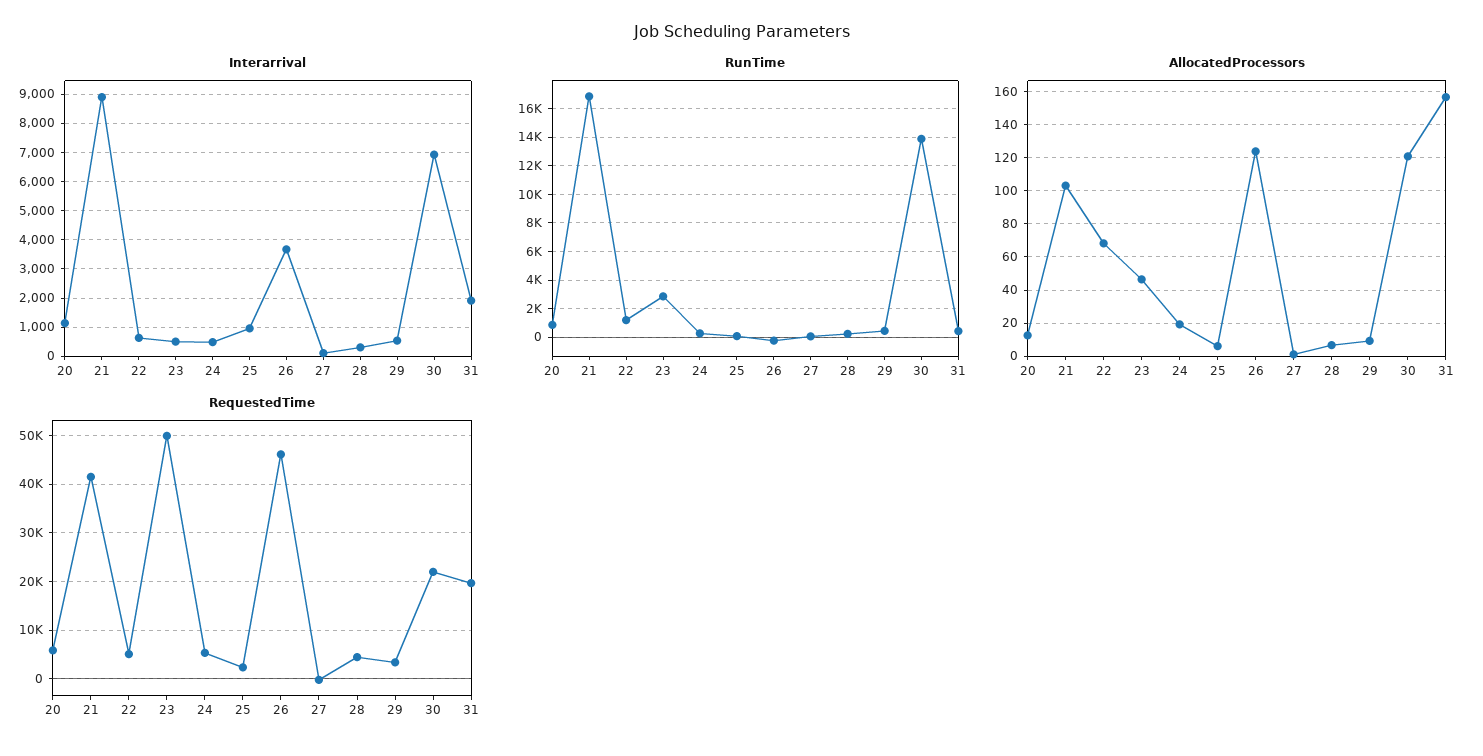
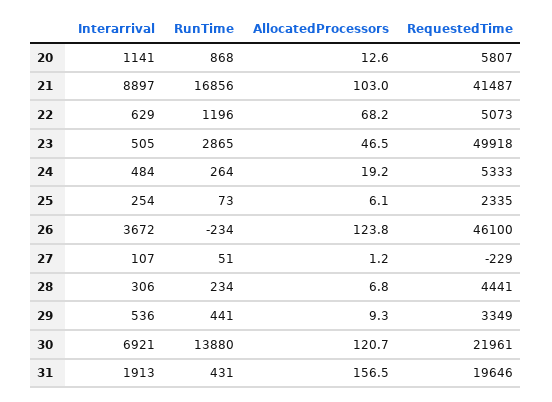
Interarrival, 25: 1000 -> 254

